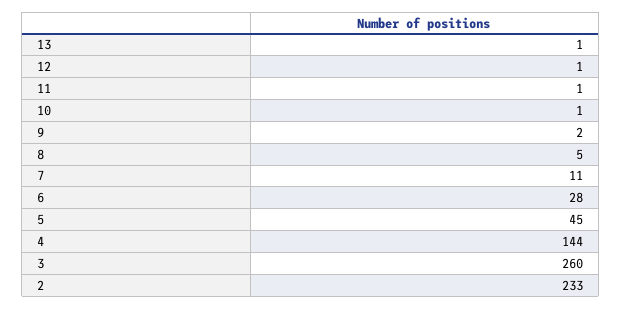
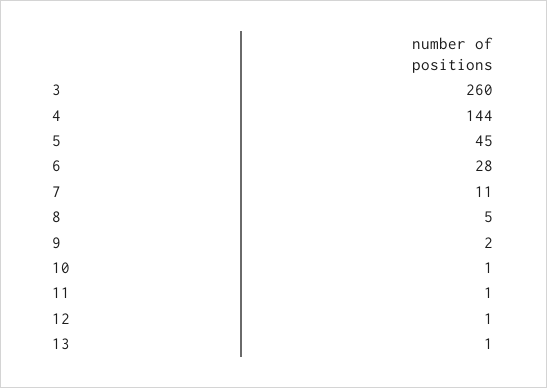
2: 233 -> none

